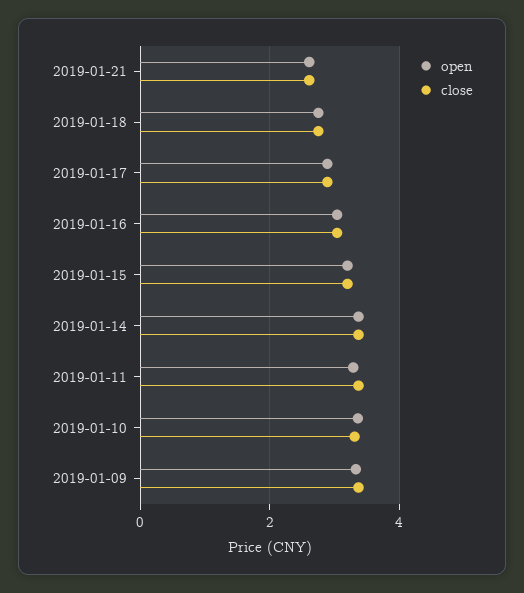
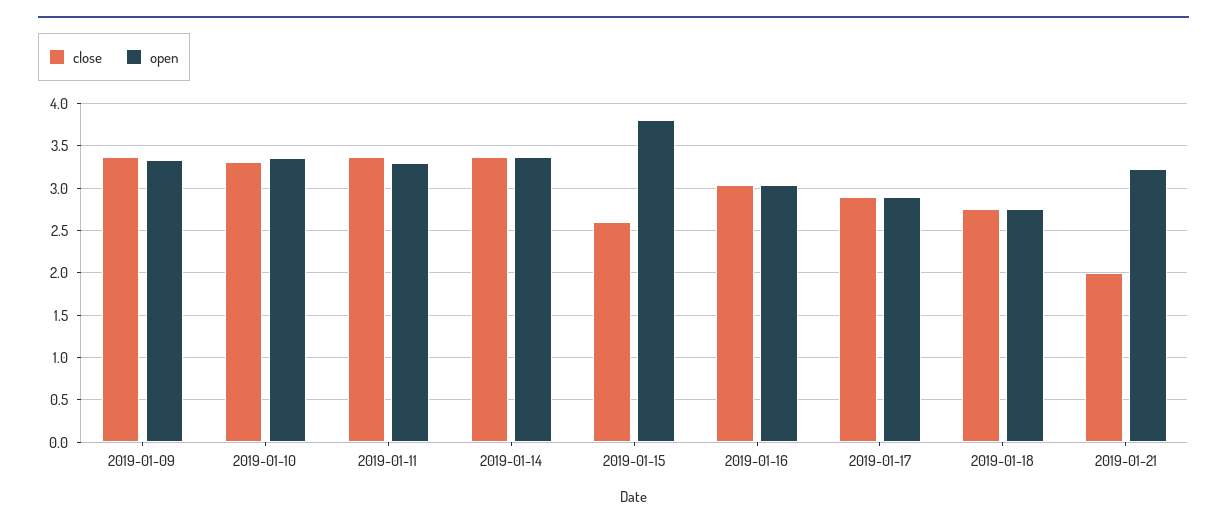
open, 2019-01-21: 2.6 -> 3.2
close, 2019-01-21: 2.6 -> 2
open, 2019-01-15: 3.2 -> 3.8
close, 2019-01-15: 3.2 -> 2.6

